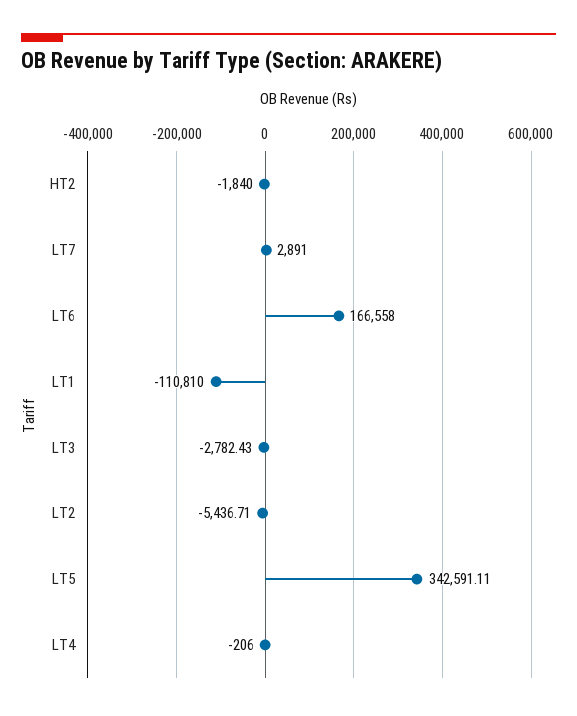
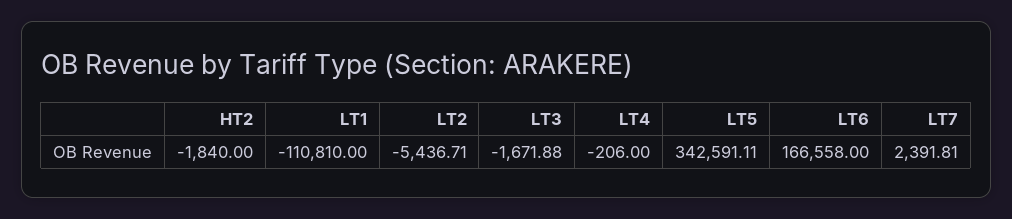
LT7: 2891 -> 2391.81
LT3: -2782.43 -> -1671.88

